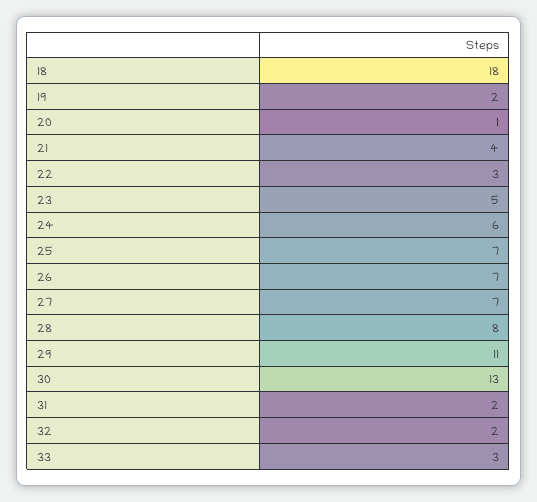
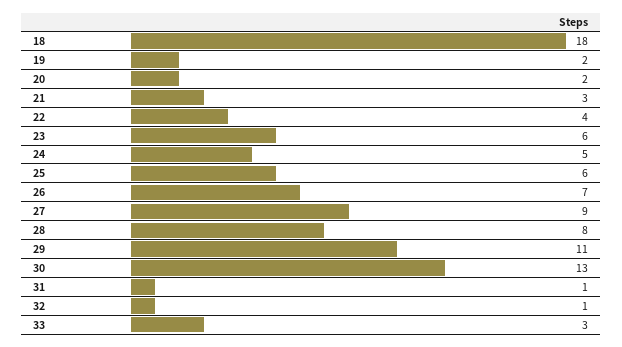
20: 1 -> 2
21: 4 -> 3
22: 3 -> 4
23: 5 -> 6
24: 6 -> 5
25: 7 -> 6
27: 7 -> 9
31: 2 -> 1
32: 2 -> 1

